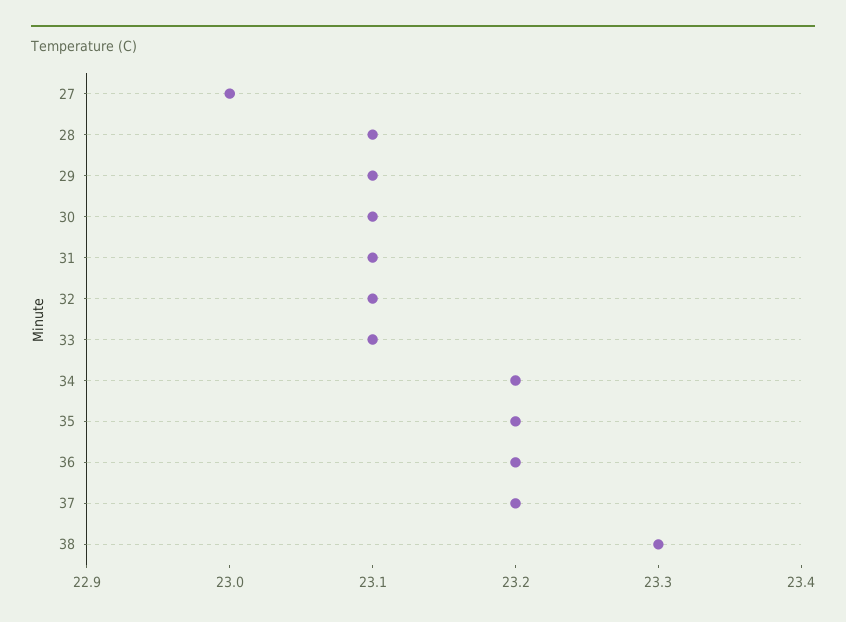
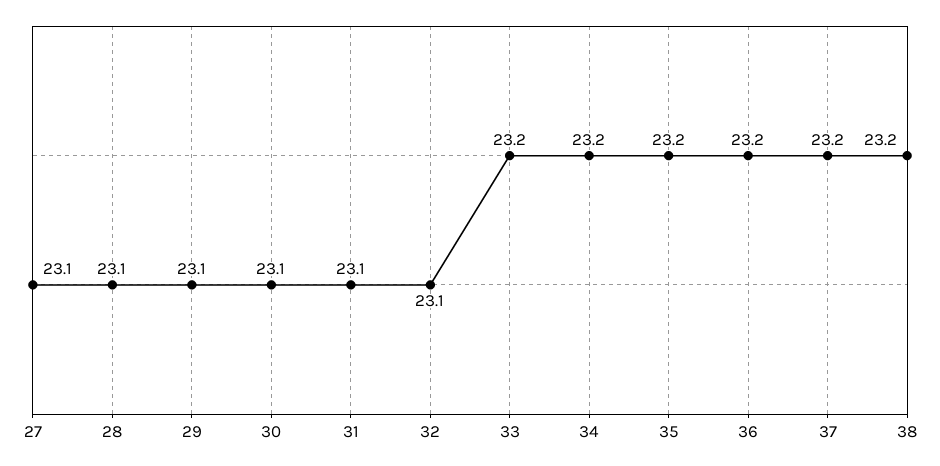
27: 23 -> 23.1
33: 23.1 -> 23.2
38: 23.3 -> 23.2

